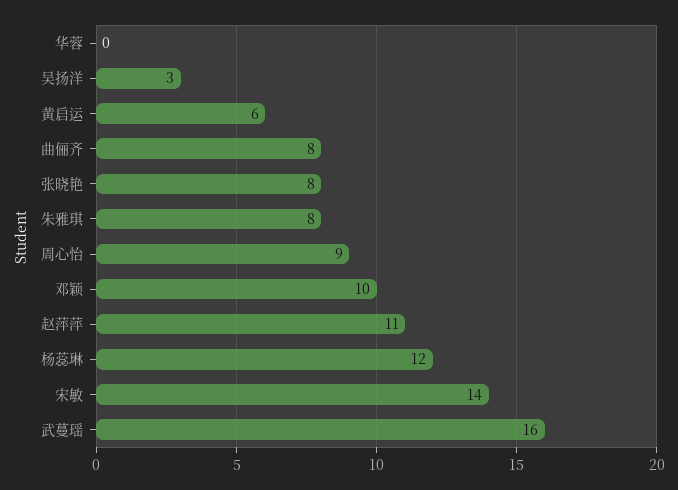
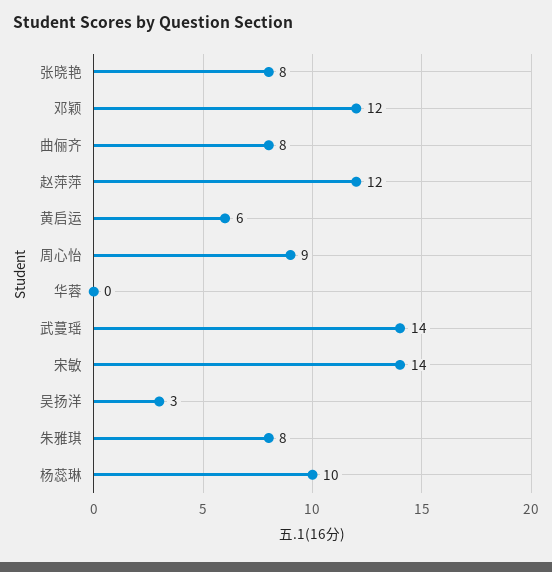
邓颖: 10 -> 12
赵萍萍: 11 -> 12
杨蕊琳: 12 -> 10
武蔓瑶: 16 -> 14

